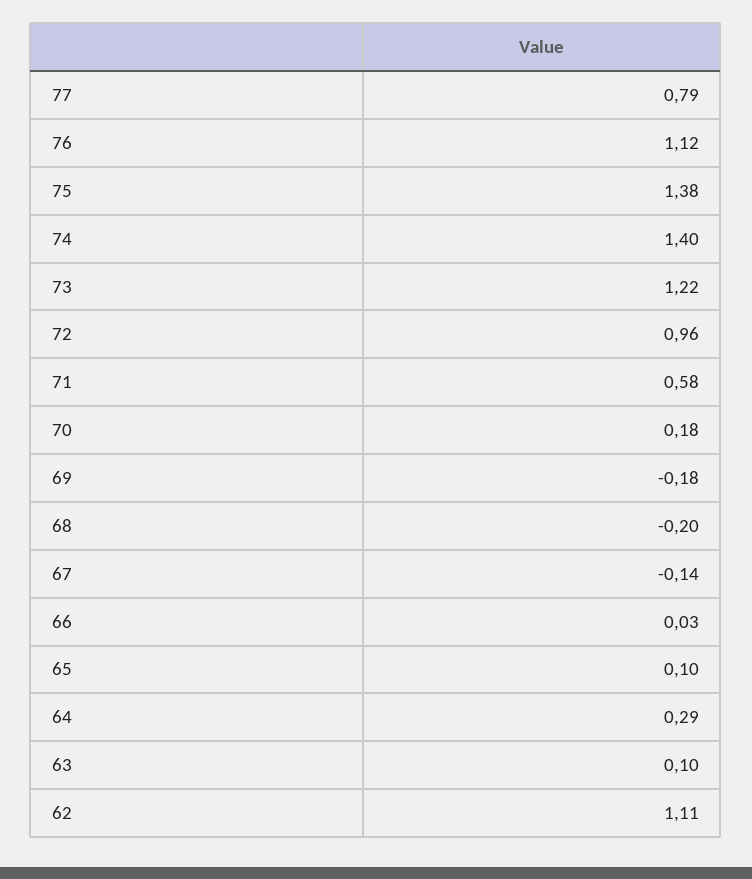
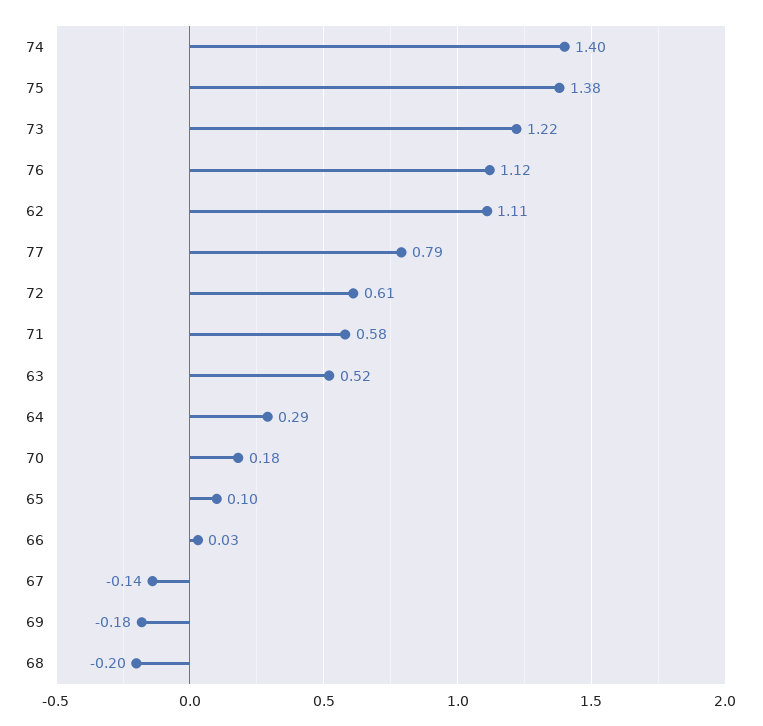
72: 0.96 -> 0.61
63: 0.1 -> 0.52

